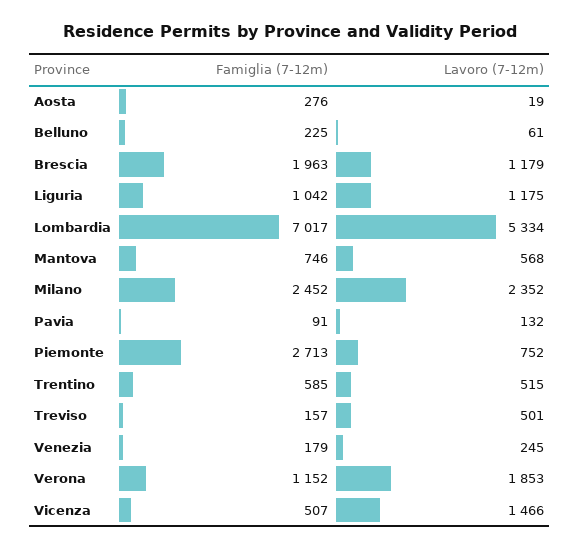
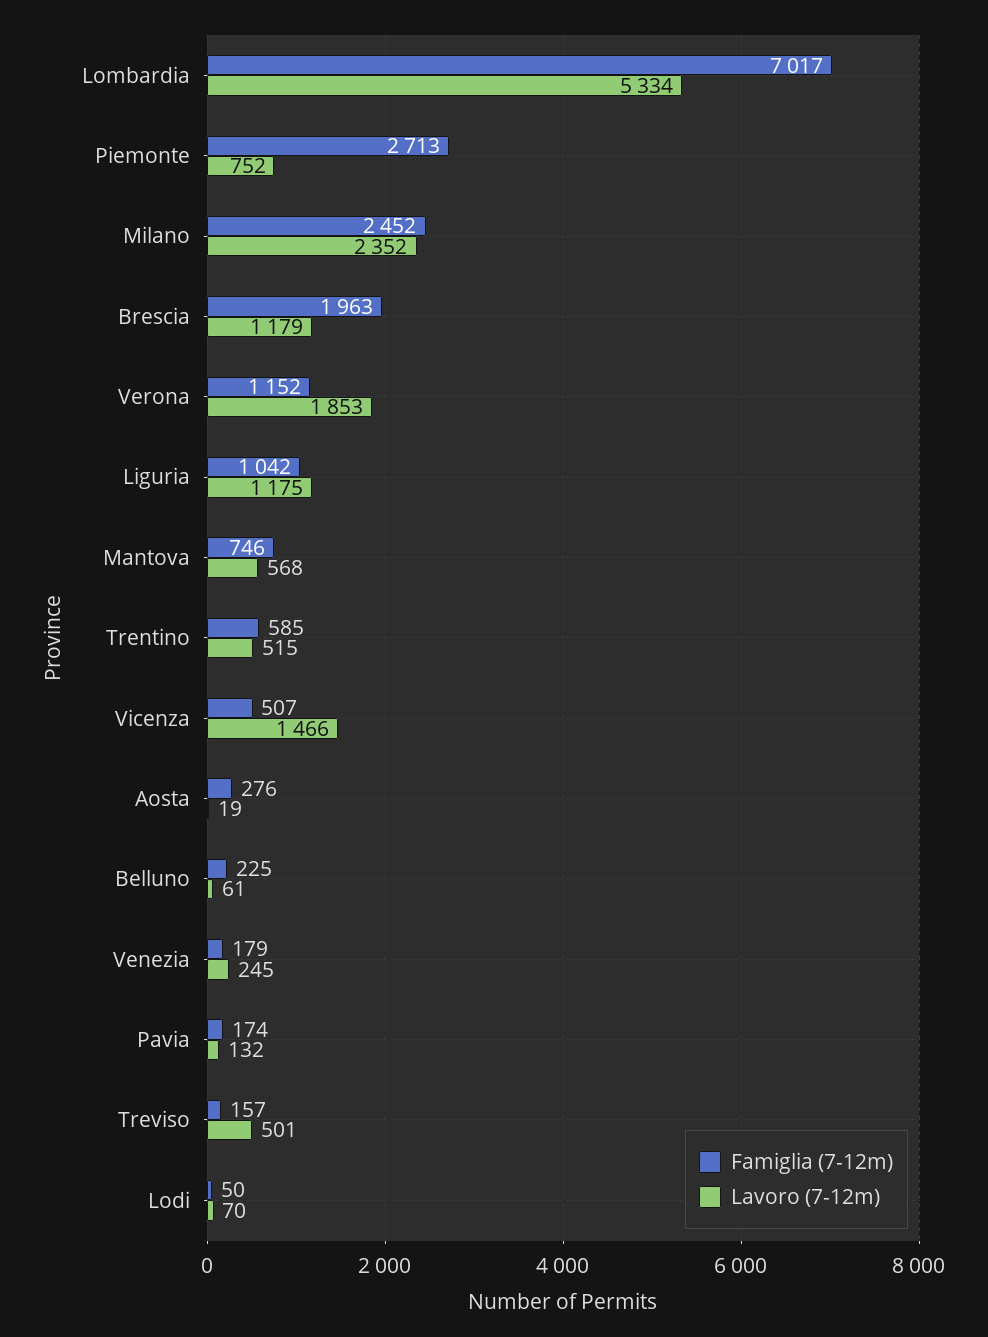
Famiglia (7-12m), Pavia: 91 -> 174
Famiglia (7-12m), Lodi: none -> 50
Lavoro (7-12m), Lodi: none -> 70

